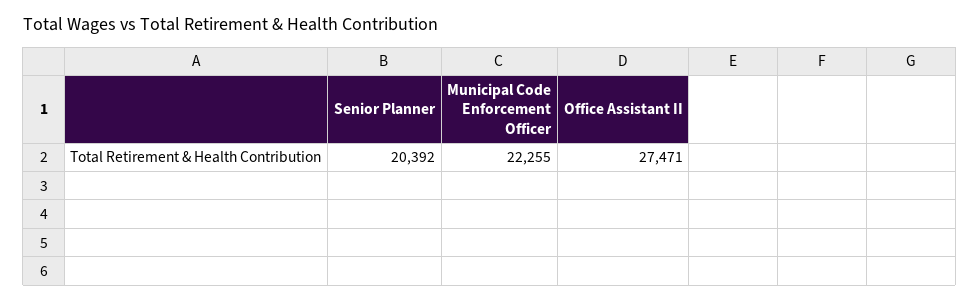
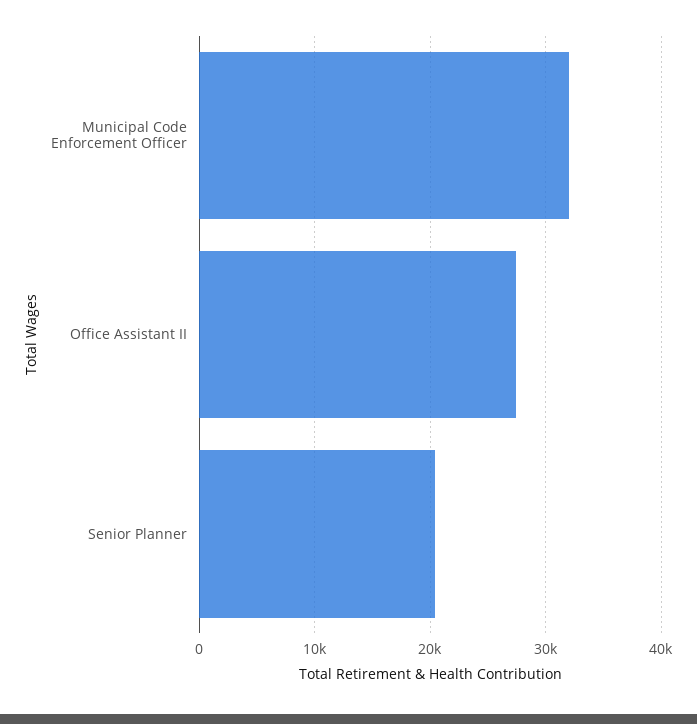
Municipal Code Enforcement Officer: 22255 -> 32000

